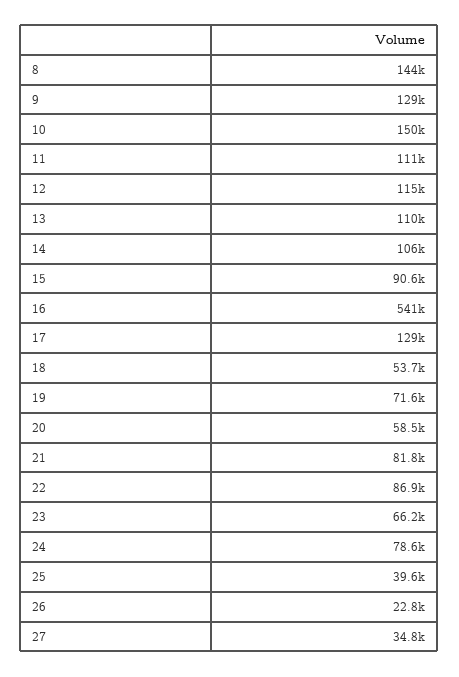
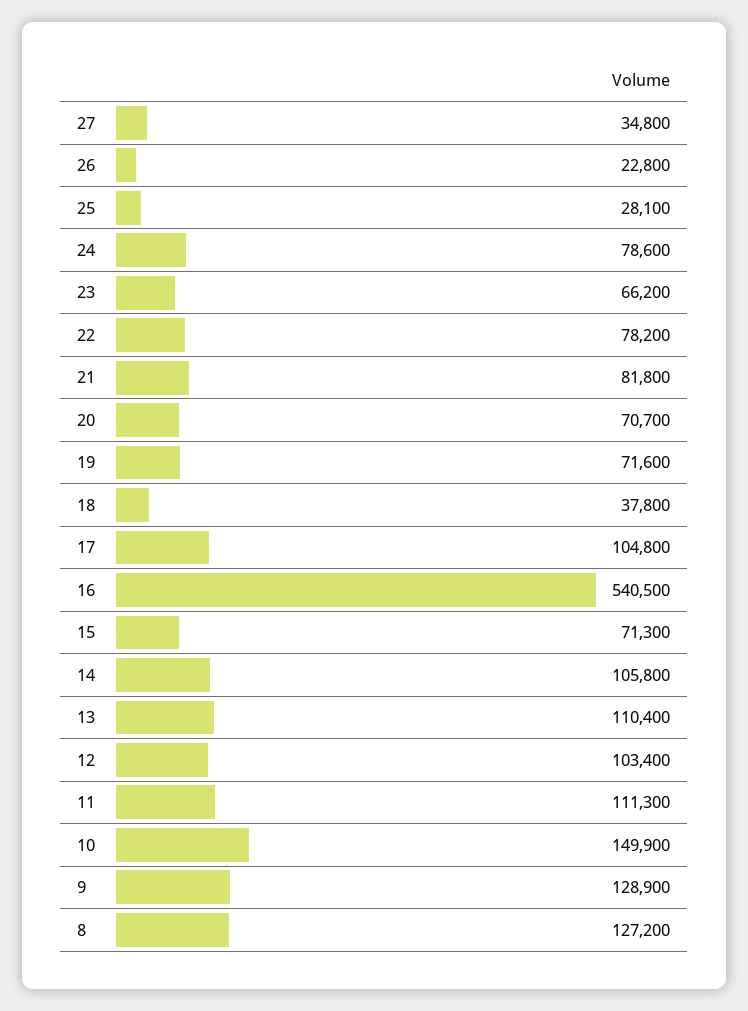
8: 144000 -> 127200
12: 115000 -> 103400
15: 90600 -> 71300
17: 129000 -> 104800
18: 53700 -> 37800
20: 58500 -> 70700
22: 86900 -> 78200
25: 39600 -> 28100

